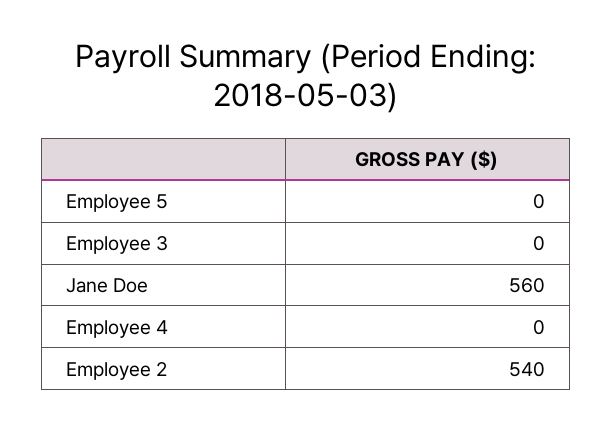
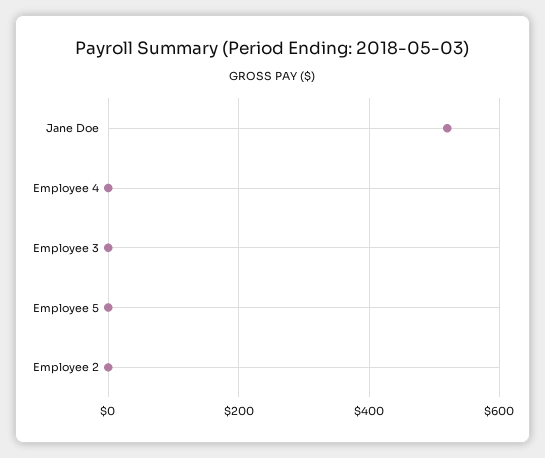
Jane Doe: 560 -> 520
Employee 2: 540 -> 0

